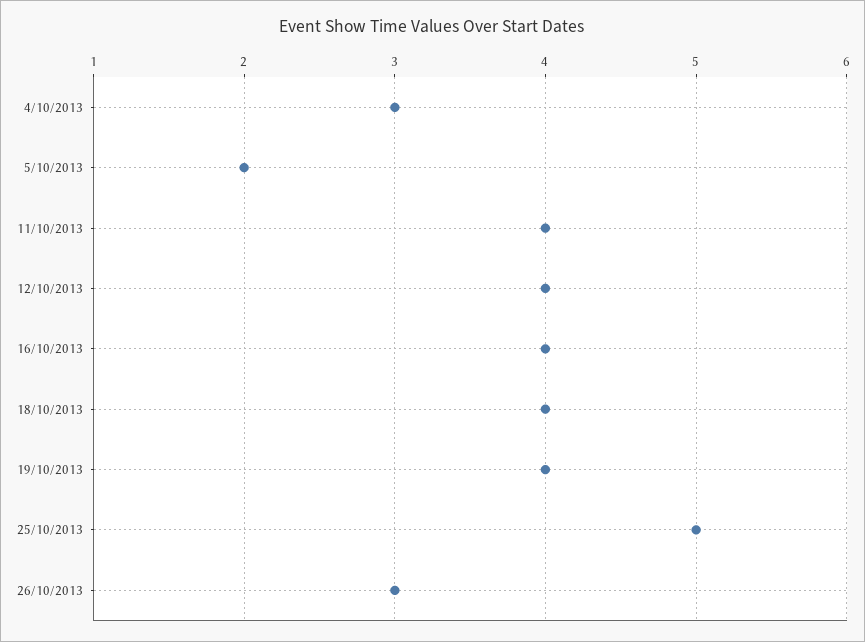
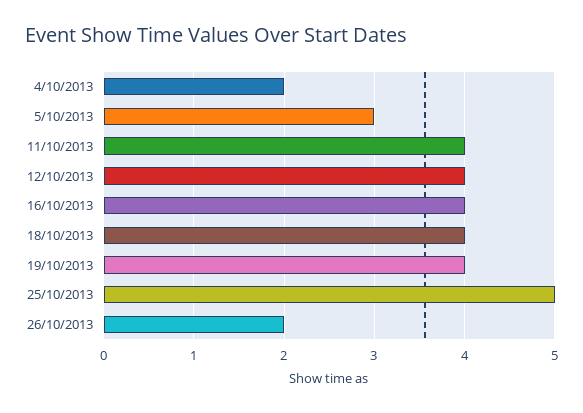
4/10/2013: 3 -> 2
5/10/2013: 2 -> 3
26/10/2013: 3 -> 2

